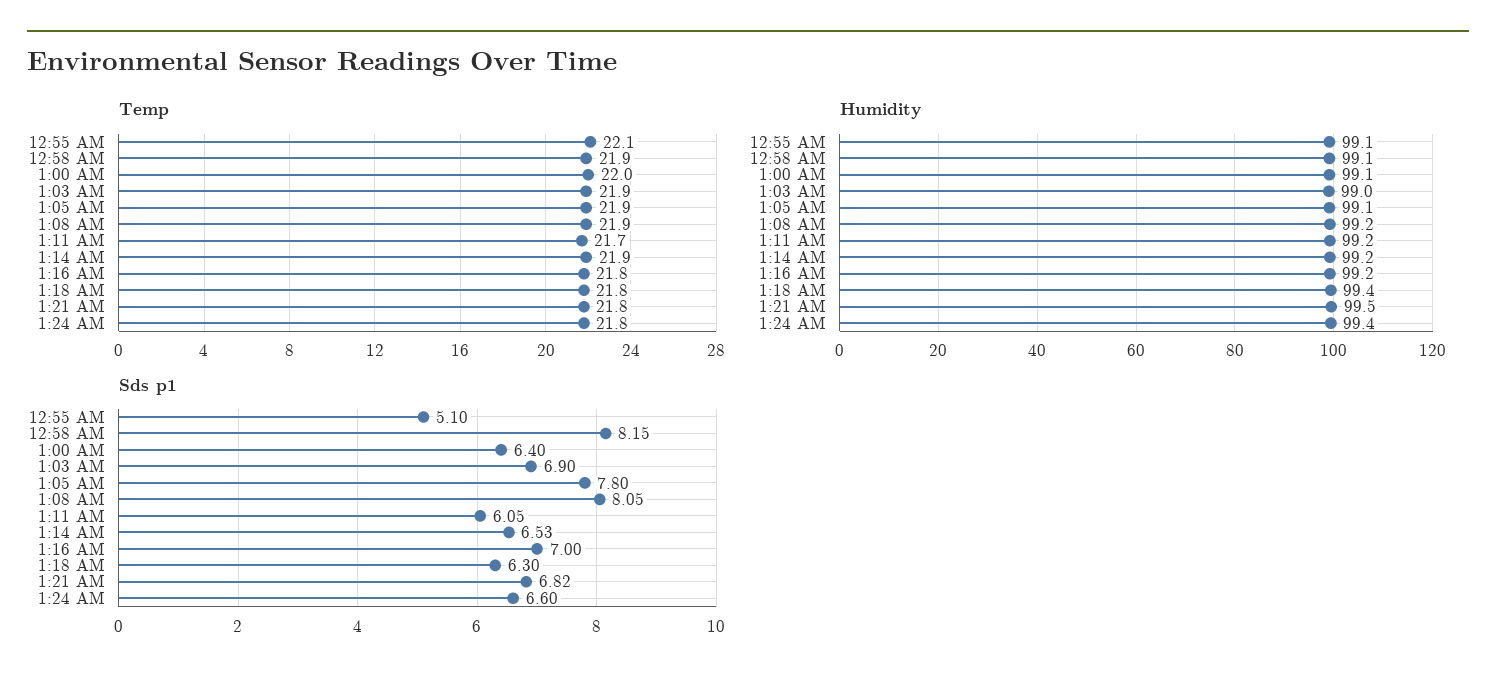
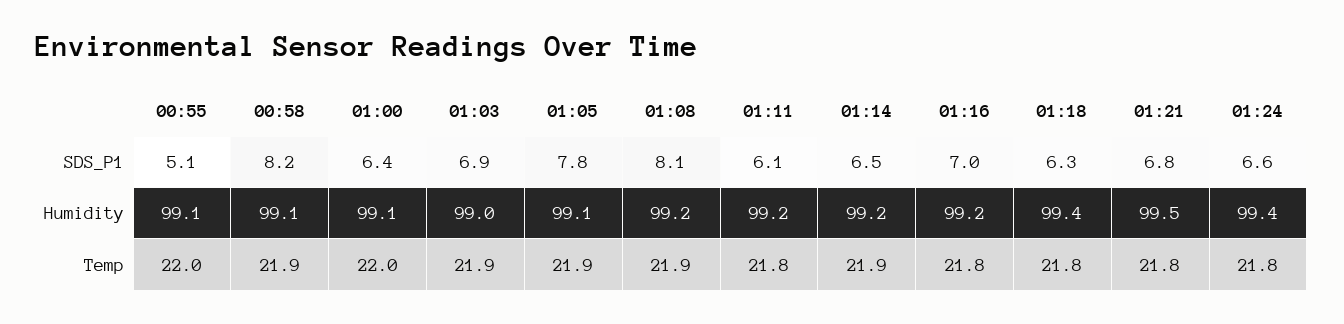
Temp, 12:55 AM: 22.1 -> 22
Temp, 1:11 AM: 21.7 -> 21.8

